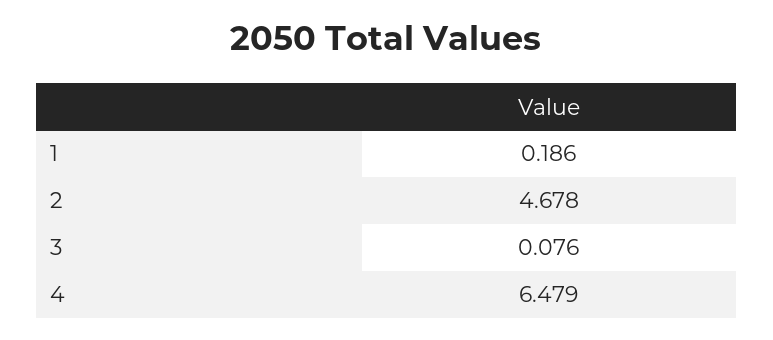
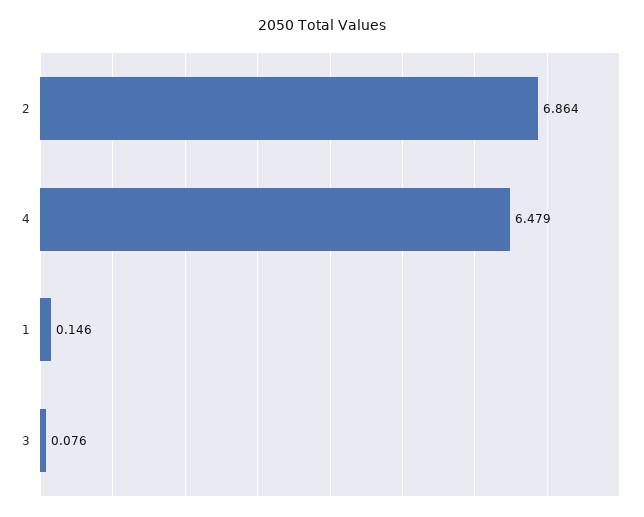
1: 0.186 -> 0.146
2: 4.678 -> 6.864

